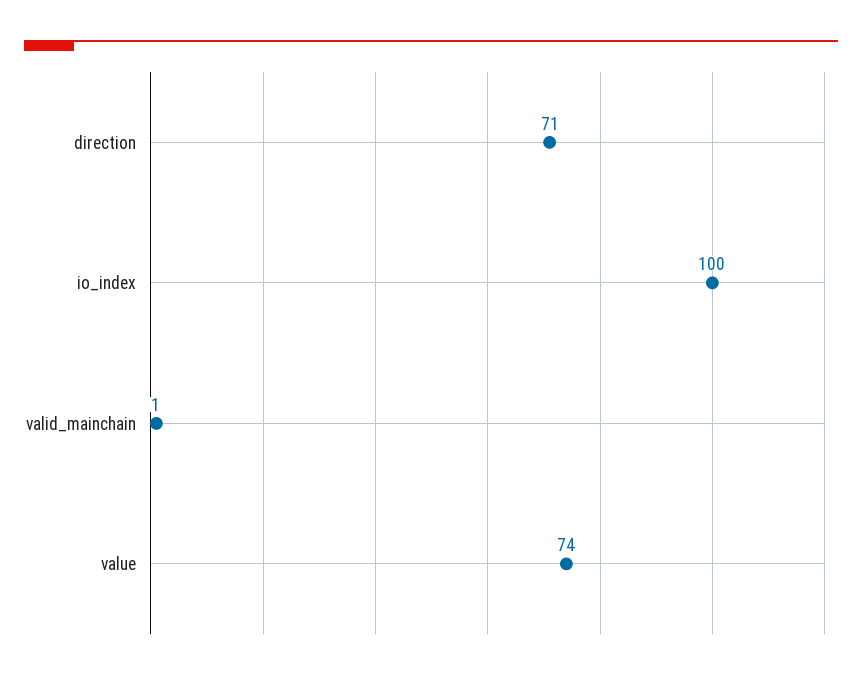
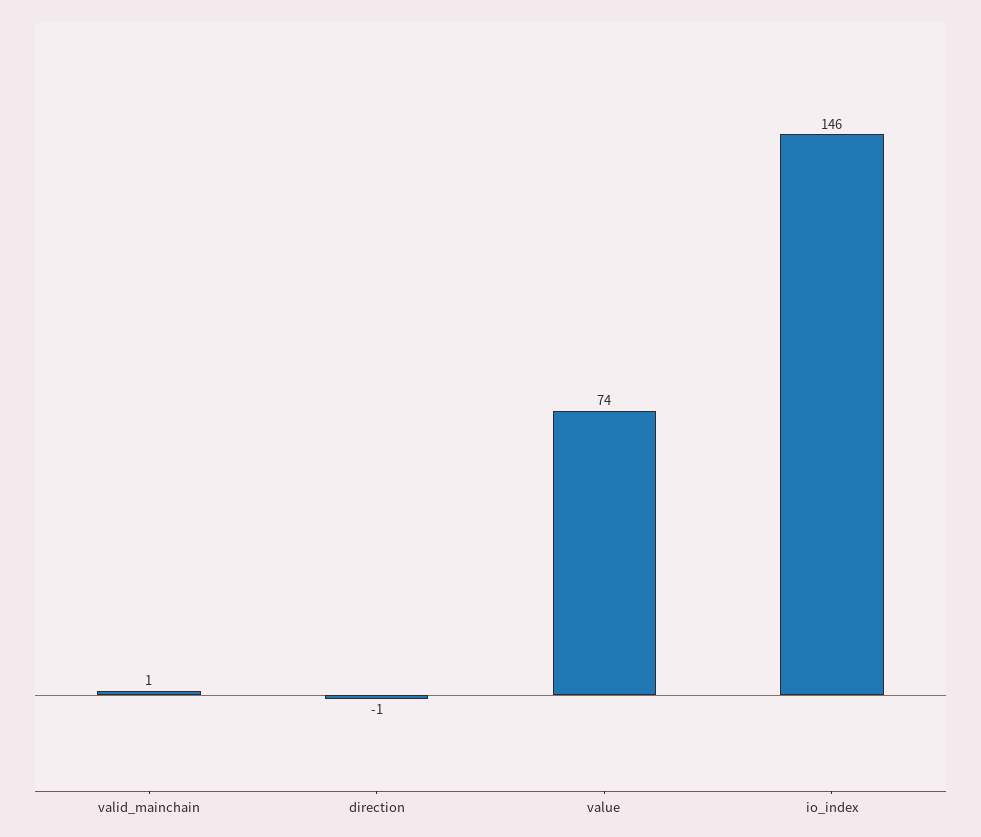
direction: 71 -> -1
io_index: 100 -> 146

